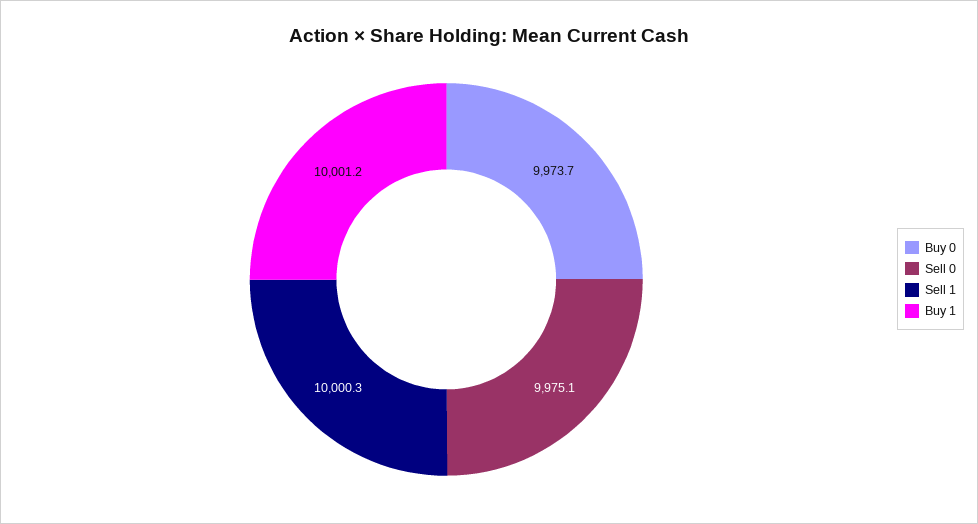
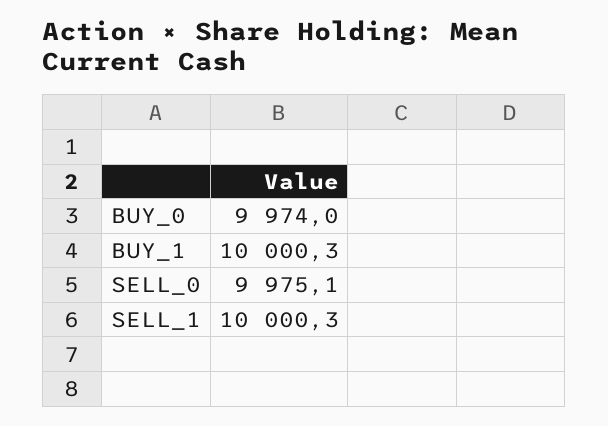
Buy 0: 9973.7 -> 9974
Buy 1: 10001.2 -> 10000.3

